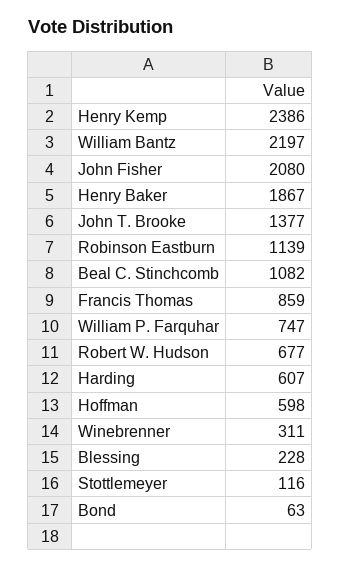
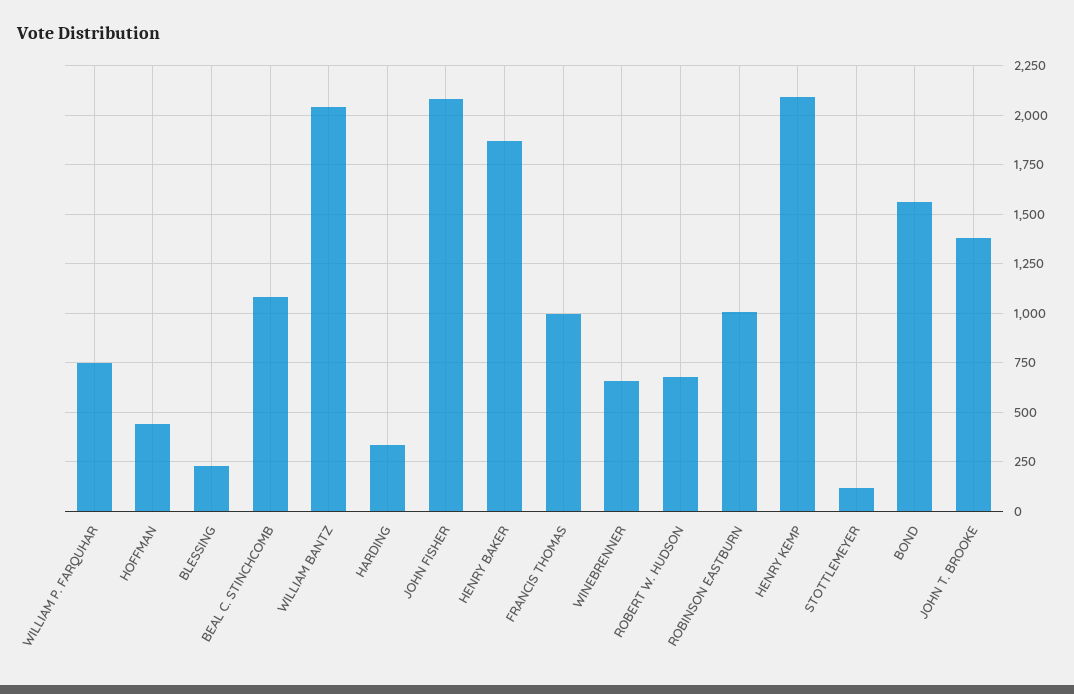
Henry Kemp: 2386 -> 2100
William Bantz: 2197 -> 2050
Robinson Eastburn: 1139 -> 1000
Francis Thomas: 859 -> 1000
Harding: 607 -> 350
Hoffman: 598 -> 450
Winebrenner: 311 -> 650
Bond: 63 -> 1550

